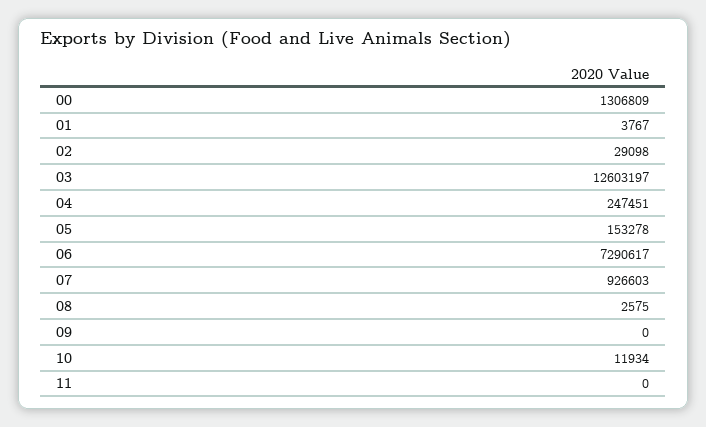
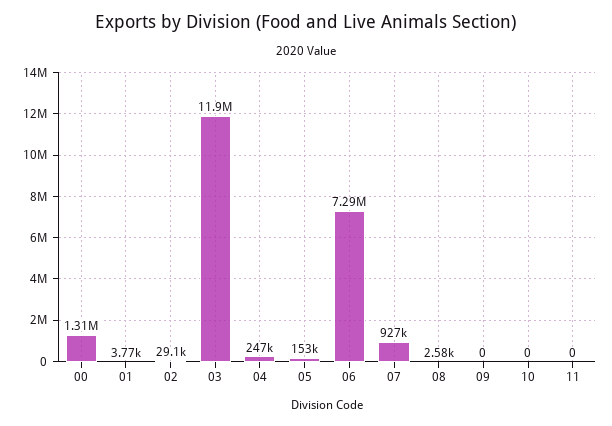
03: 12603197 -> 11900000
10: 11934 -> 0

